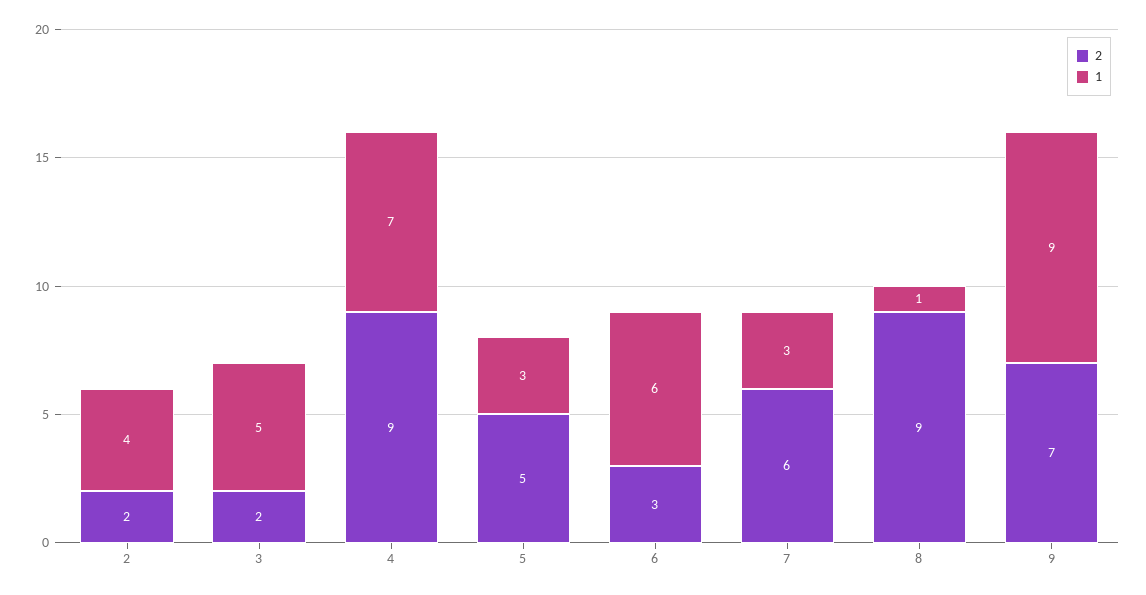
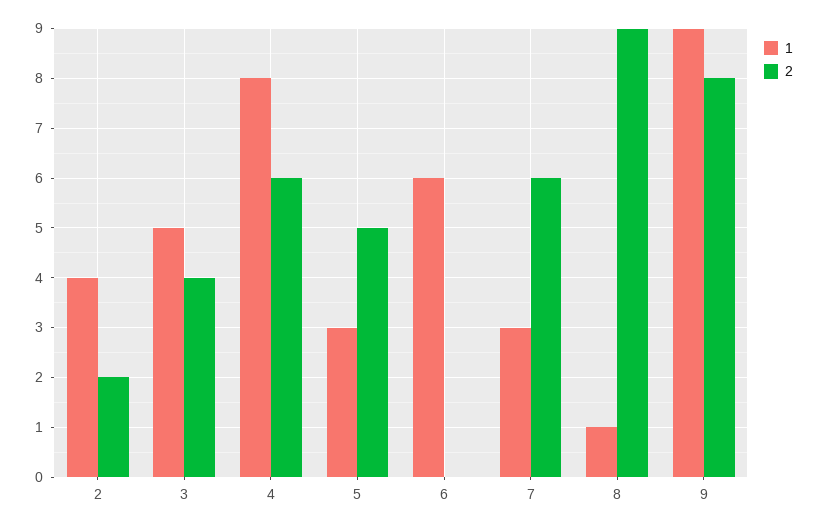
2, 3: 2 -> 4
2, 4: 9 -> 6
1, 4: 7 -> 8
2, 6: 3 -> 0
2, 9: 7 -> 8

